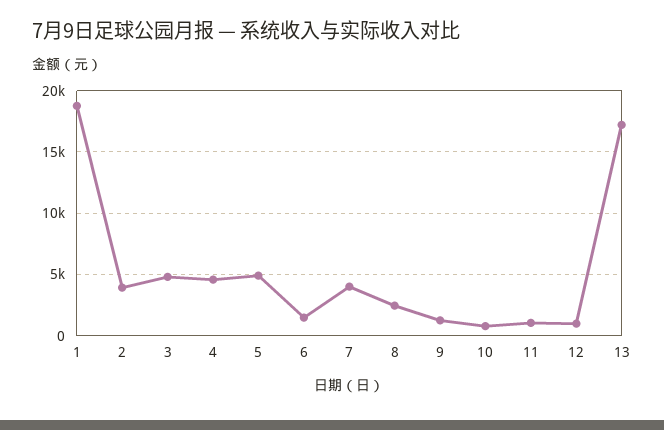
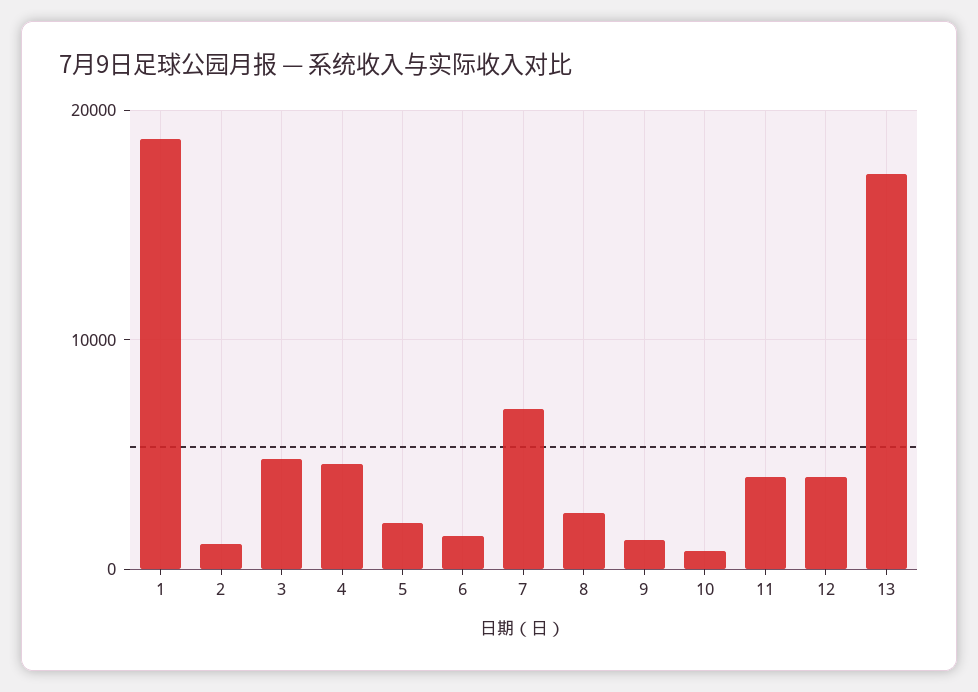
2: 4000 -> 1000
5: 5000 -> 2000
7: 4000 -> 7000
11: 1000 -> 4000
12: 1000 -> 4000

